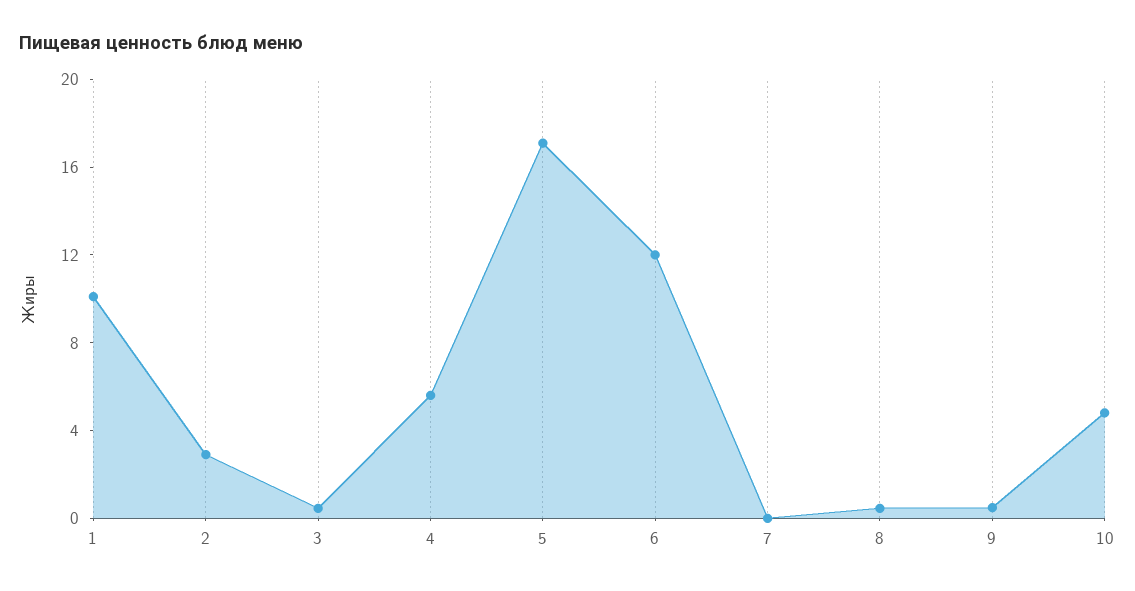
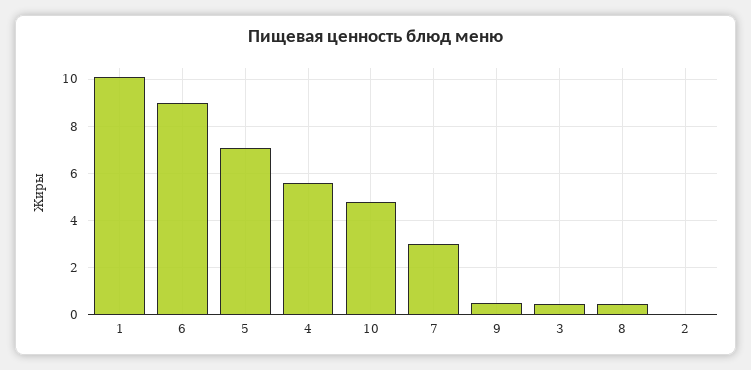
2: 3 -> 0
5: 17 -> 7
6: 12 -> 9
7: 0 -> 3

